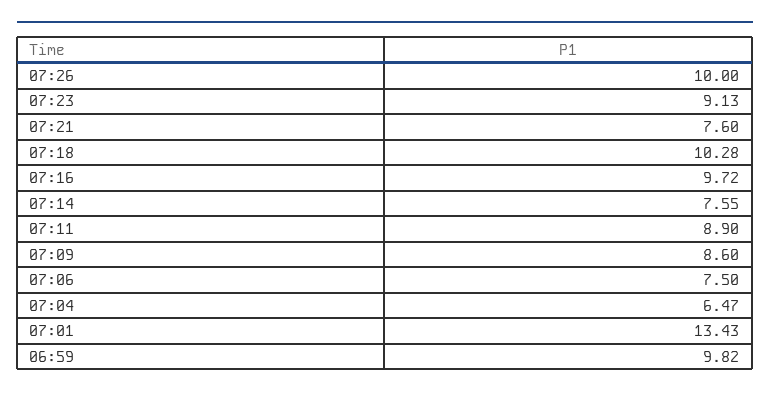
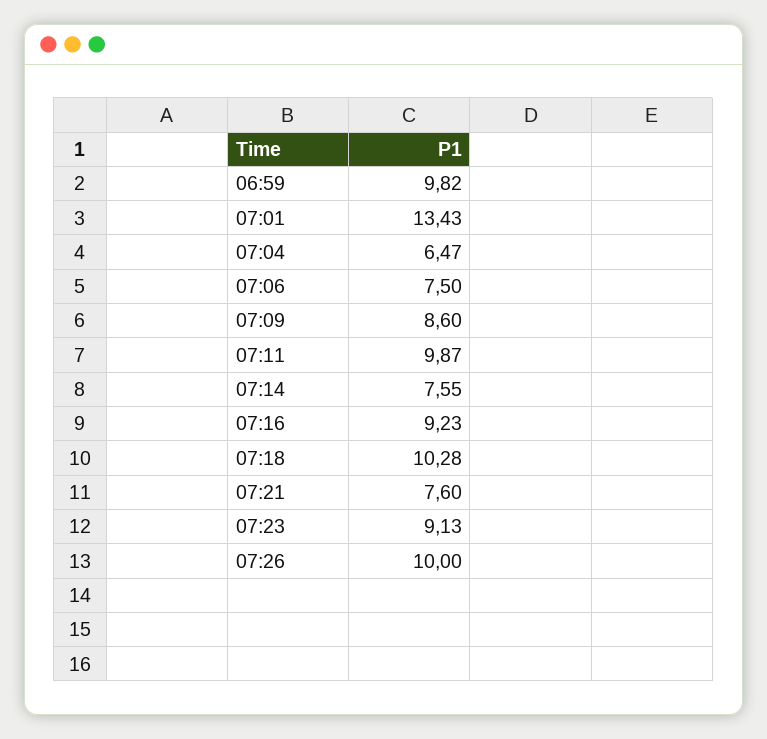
07:16: 9.72 -> 9.23
07:11: 8.9 -> 9.87

